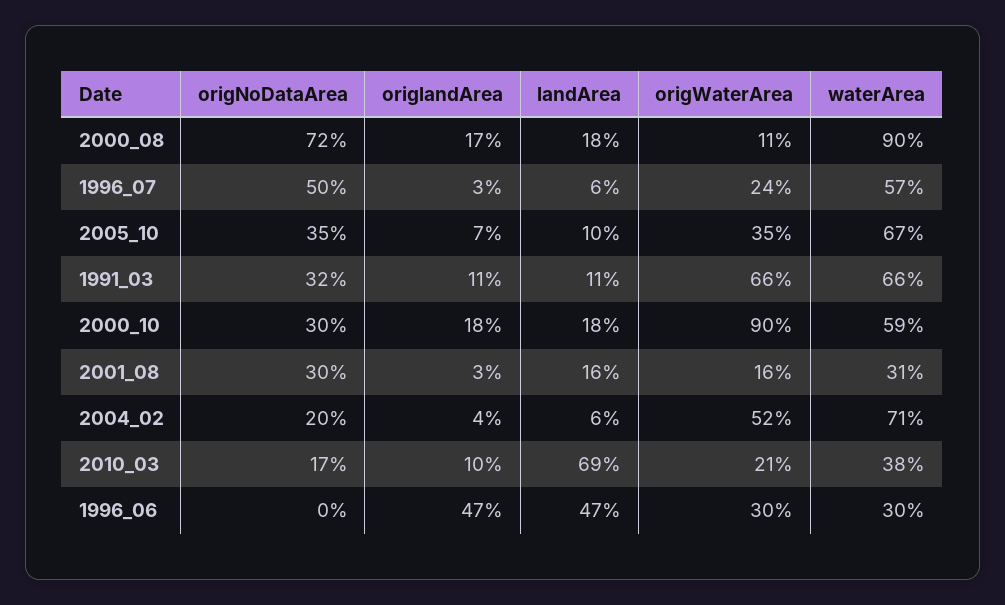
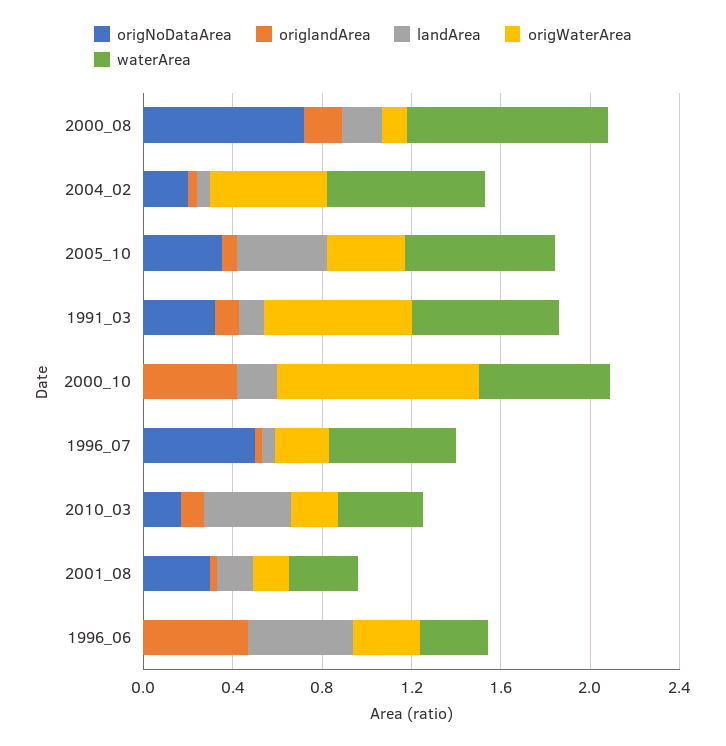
landArea, 2005_10: 0.1 -> 0.4
origNoDataArea, 2000_10: 0.3 -> 0
origlandArea, 2000_10: 0.18 -> 0.4
landArea, 2010_03: 0.69 -> 0.4

